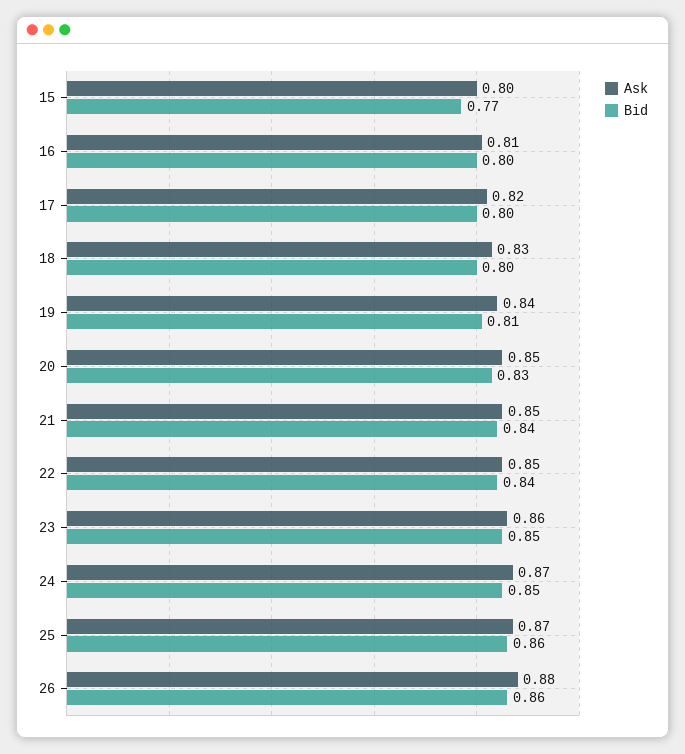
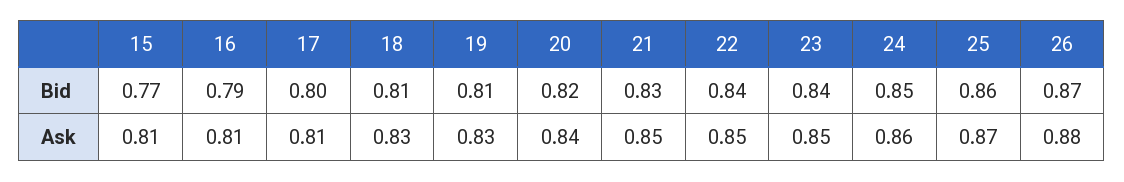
Ask, 15: 0.8 -> 0.81
Bid, 16: 0.8 -> 0.79
Ask, 17: 0.82 -> 0.81
Bid, 18: 0.8 -> 0.81
Ask, 19: 0.84 -> 0.83
Ask, 20: 0.85 -> 0.84
Bid, 20: 0.83 -> 0.82
Bid, 21: 0.84 -> 0.83
Ask, 23: 0.86 -> 0.85
Bid, 23: 0.85 -> 0.84
Ask, 24: 0.87 -> 0.86
Bid, 26: 0.86 -> 0.87

